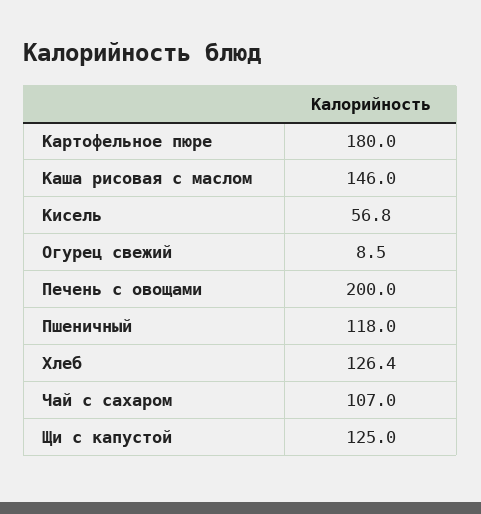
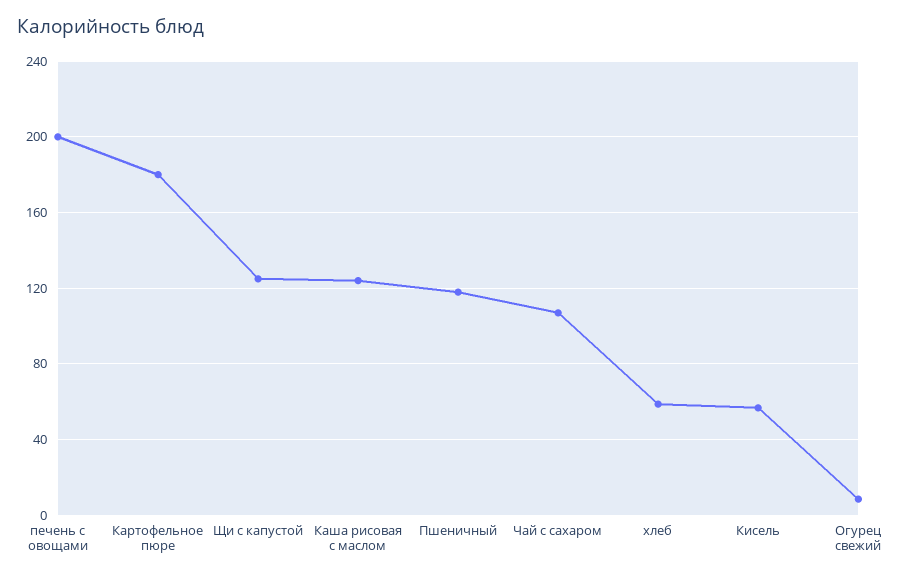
Каша рисовая с маслом: 146 -> 125
Хлеб: 126.4 -> 60

